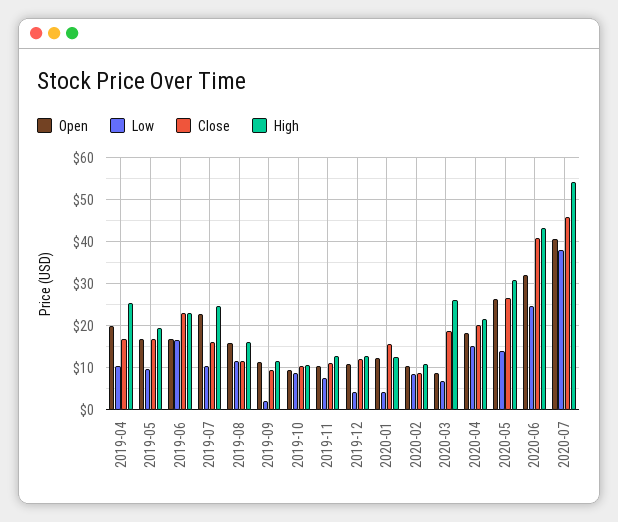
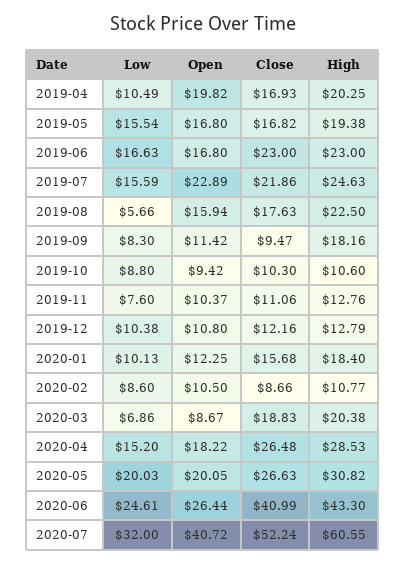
High, 2019-04: 26 -> 20.25
Low, 2019-05: 10 -> 15.54
Low, 2019-07: 10 -> 15.59
Close, 2019-07: 16 -> 21.86
Low, 2019-08: 12 -> 5.66
Close, 2019-08: 12 -> 17.63
High, 2019-08: 16 -> 22.5
Low, 2019-09: 2 -> 8.3
High, 2019-09: 12 -> 18.16
Low, 2019-12: 4 -> 10.38
Low, 2020-01: 4 -> 10.13
High, 2020-01: 12 -> 18.4
High, 2020-03: 26 -> 20.38
Close, 2020-04: 20 -> 26.48
High, 2020-04: 22 -> 28.53
Open, 2020-05: 26 -> 20.05
Low, 2020-05: 14 -> 20.03
Open, 2020-06: 32 -> 26.44
Low, 2020-07: 38 -> 32
Close, 2020-07: 46 -> 52.24
High, 2020-07: 54 -> 60.55

